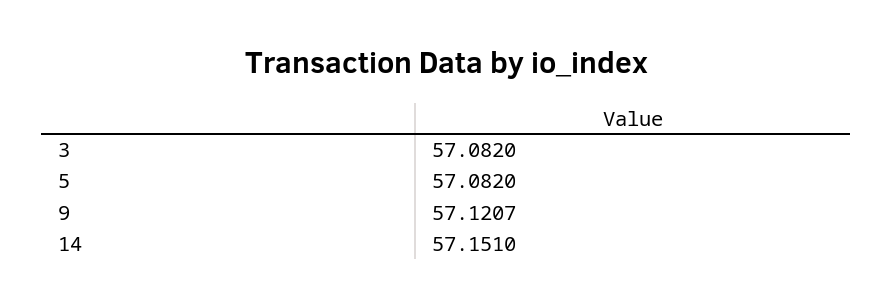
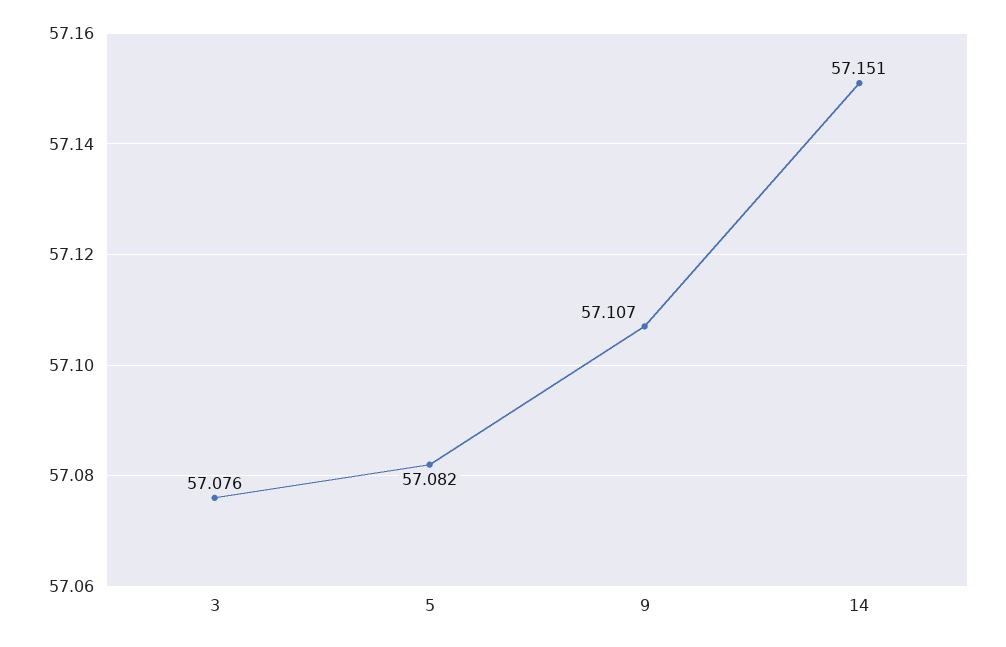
3: 57.082 -> 57.076
9: 57.1207 -> 57.107

